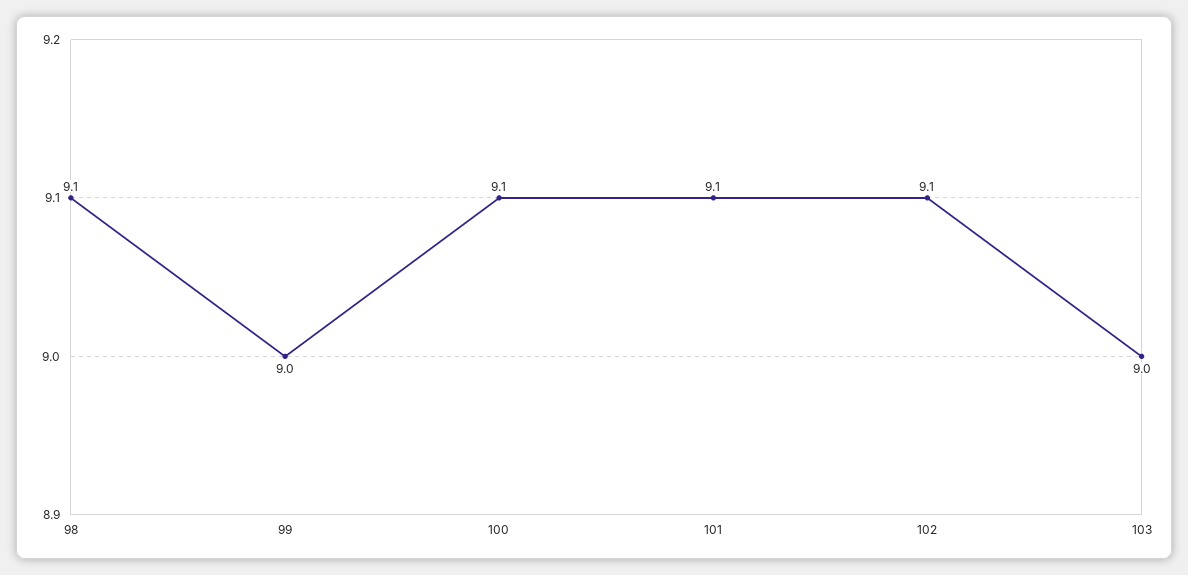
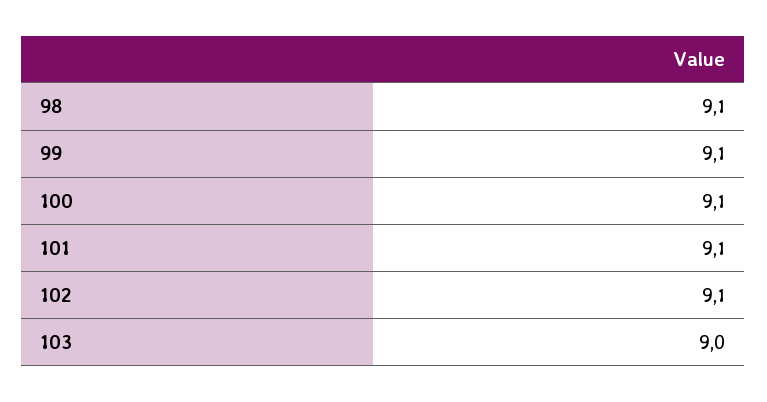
99: 9 -> 9.1

